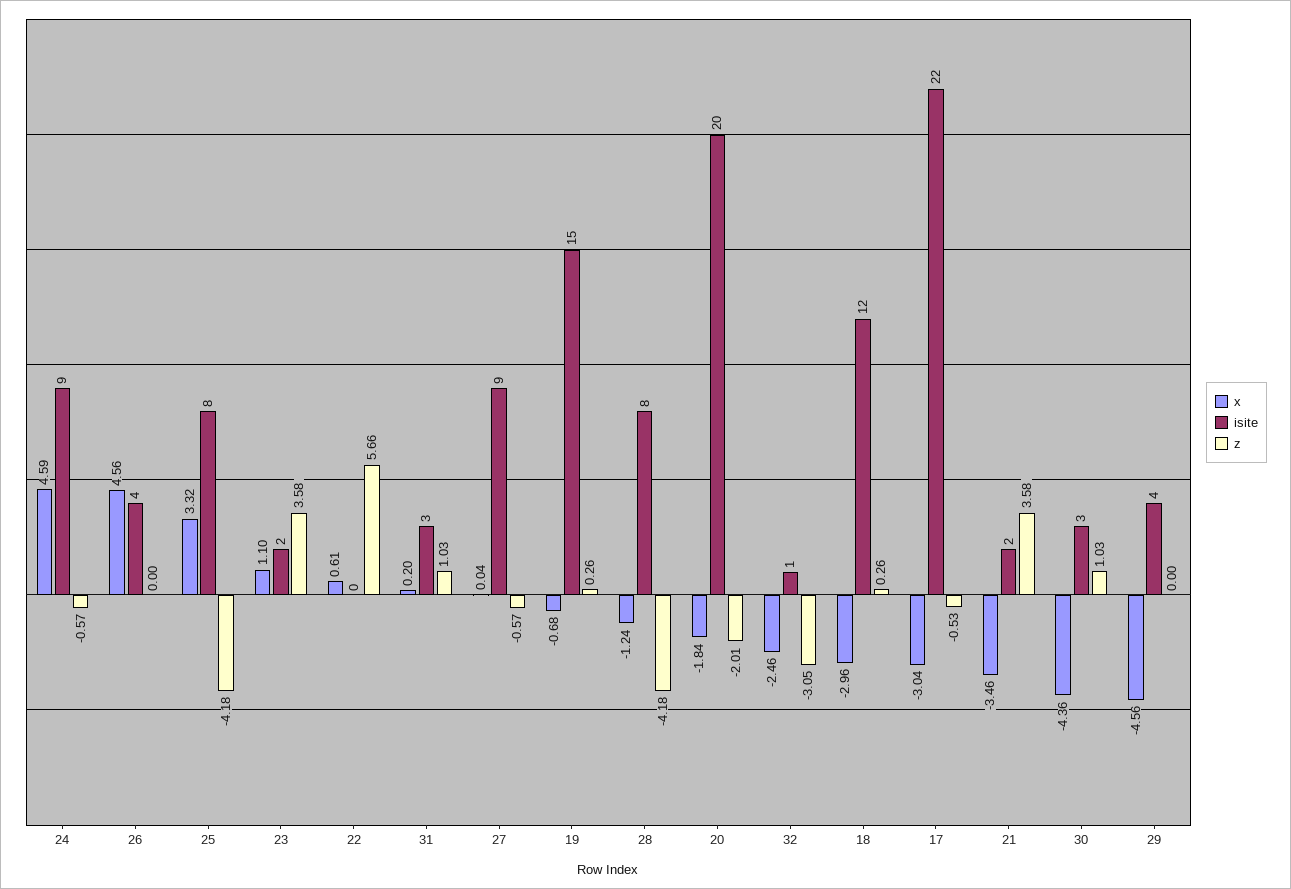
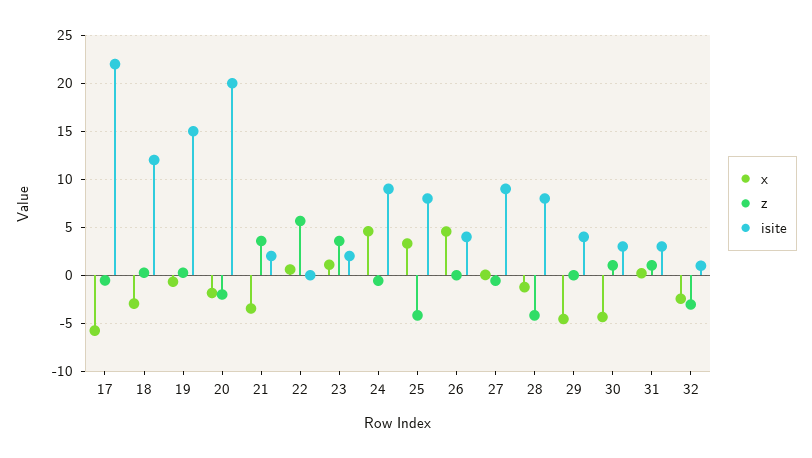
x, 17: -3.04 -> -6

